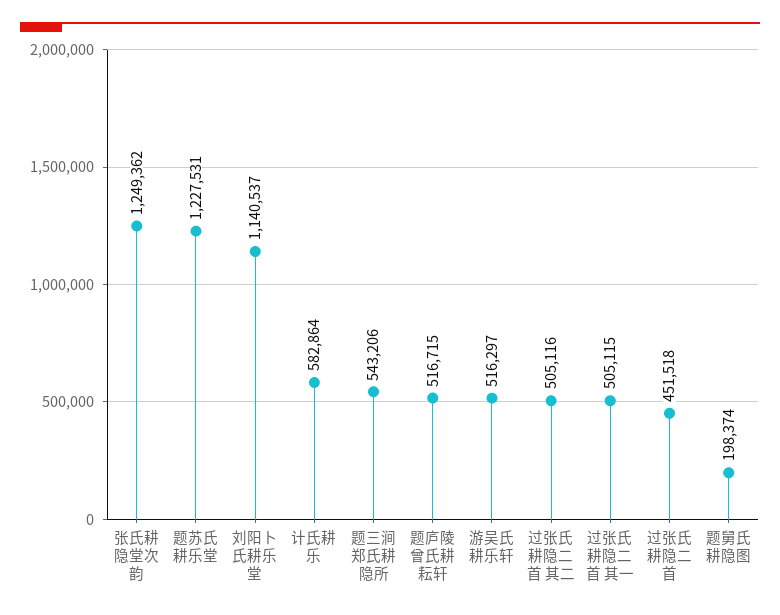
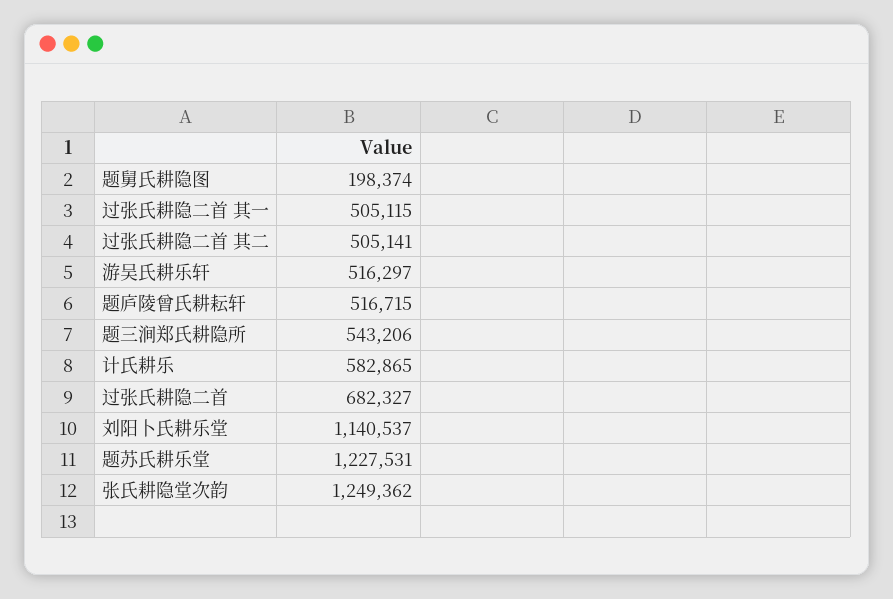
计氏耕乐: 582864 -> 582865
过张氏耕隐二首 其二: 505116 -> 505141
过张氏耕隐二首: 451518 -> 682327

